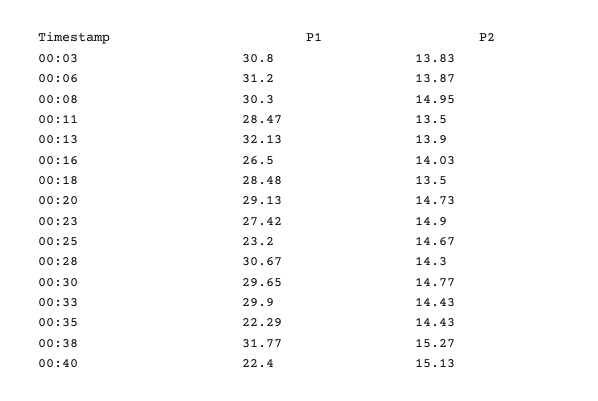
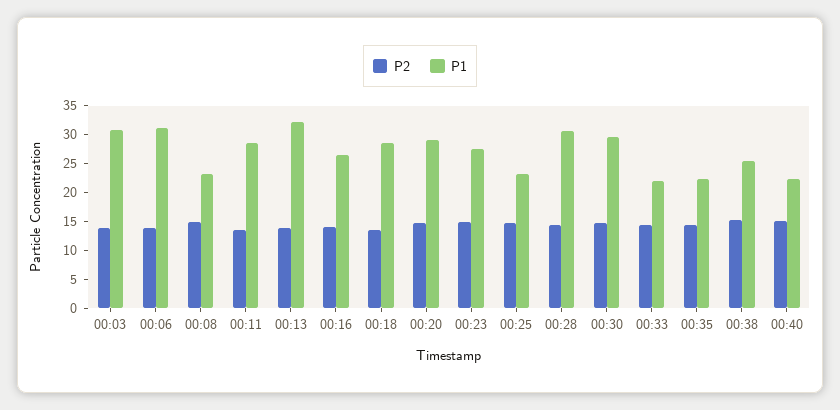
P1, 00:08: 30.3 -> 22.5
P1, 00:33: 29.9 -> 22.5
P1, 00:38: 31.77 -> 25

